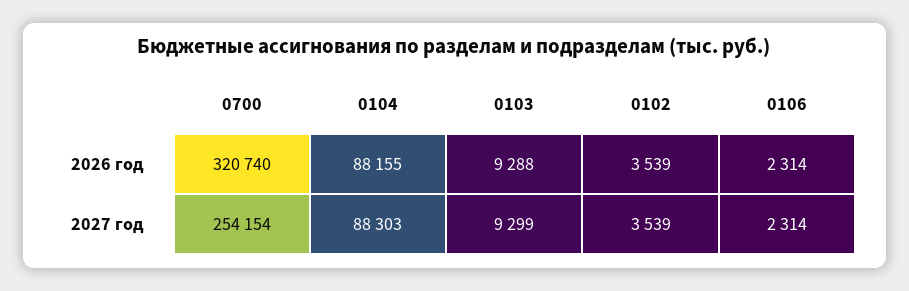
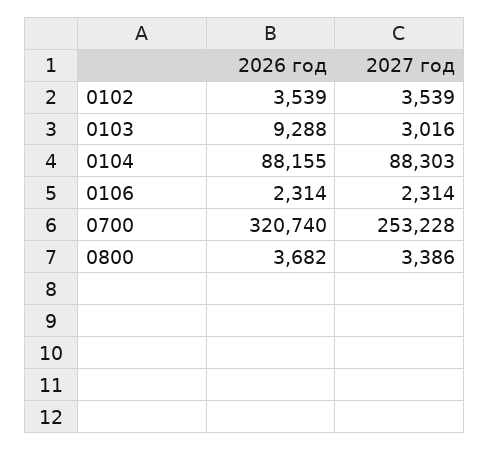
0700, 2027 год: 254154 -> 253228
0103, 2027 год: 9299 -> 3016
0800, 2026 год: none -> 3682
0800, 2027 год: none -> 3386

